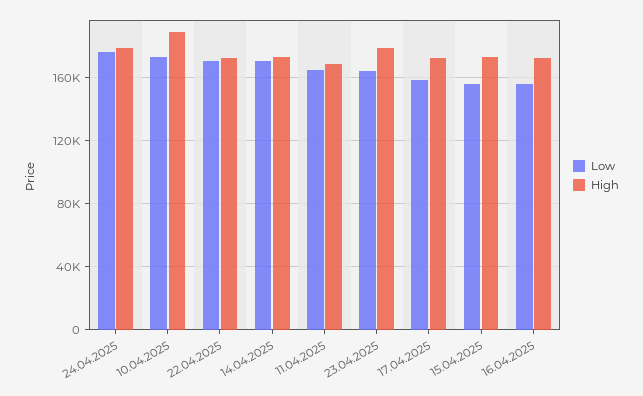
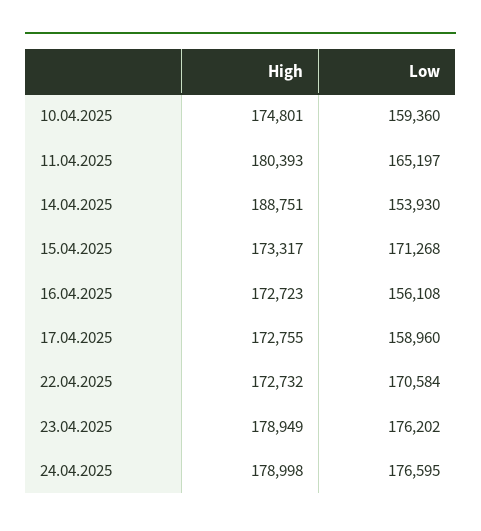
Low, 10.04.2025: 175000 -> 159360
High, 10.04.2025: 190000 -> 174801
Low, 14.04.2025: 170000 -> 153930
High, 14.04.2025: 175000 -> 188751
High, 11.04.2025: 170000 -> 180393
Low, 23.04.2025: 165000 -> 176202
Low, 15.04.2025: 155000 -> 171268

